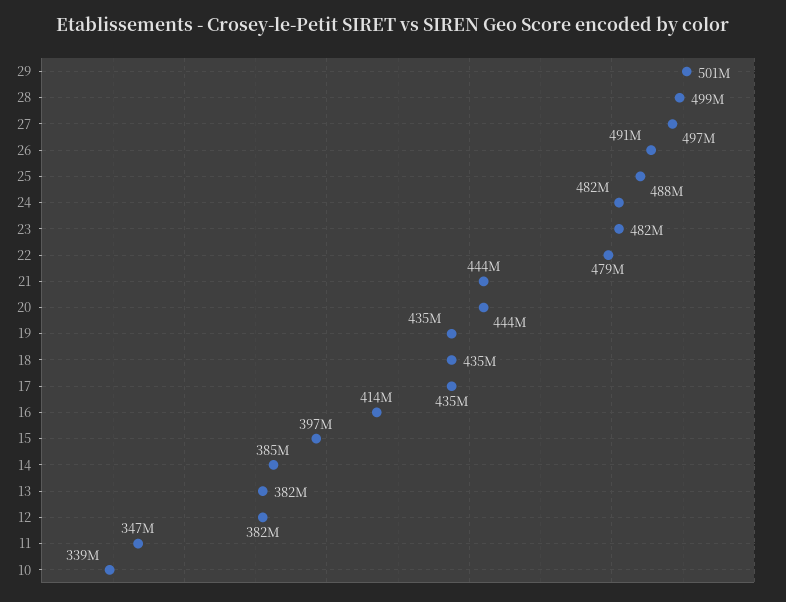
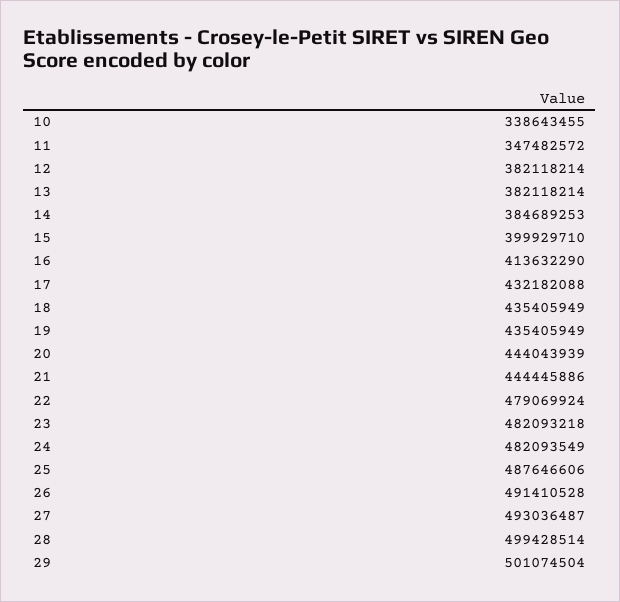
27: 497000000 -> 493036487
17: 435000000 -> 432182088
15: 397000000 -> 399929710

